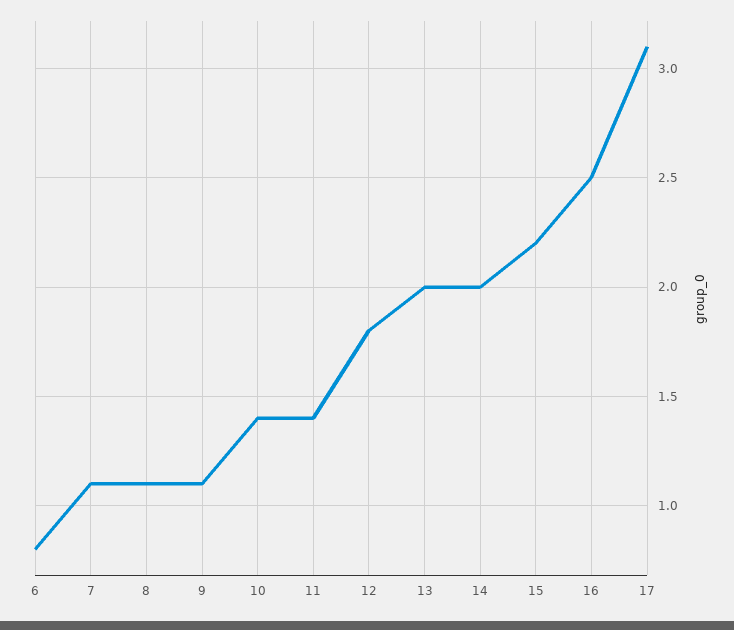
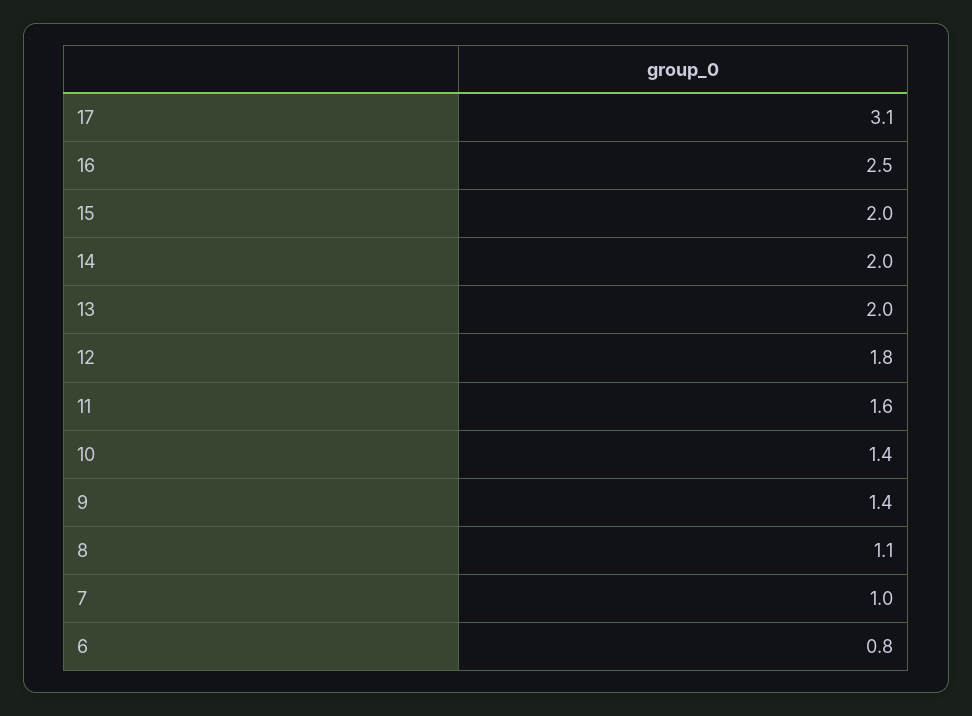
7: 1.1 -> 1
9: 1.1 -> 1.4
11: 1.4 -> 1.6
15: 2.2 -> 2

